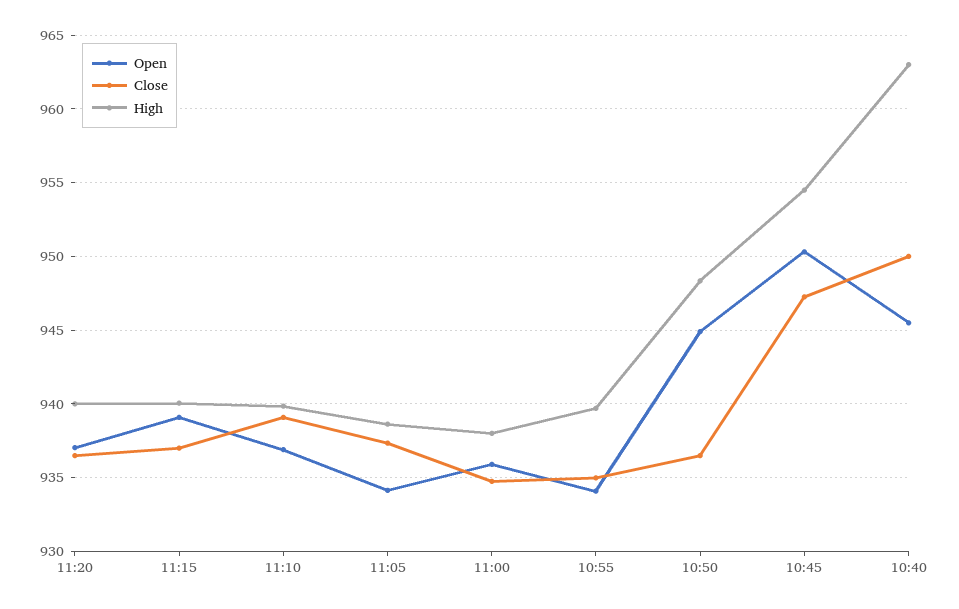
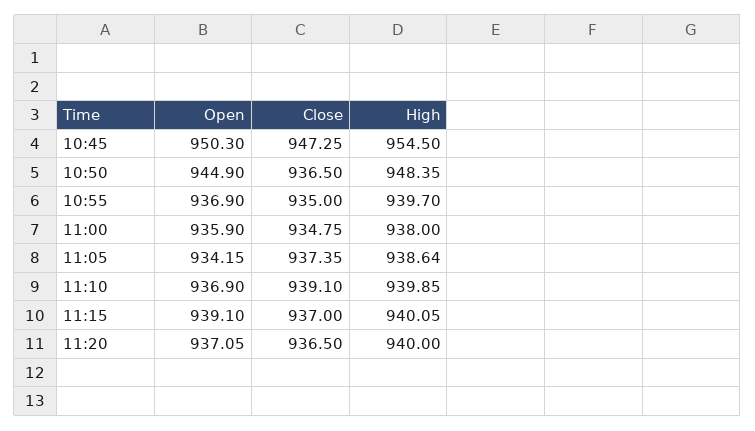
Open, 10:55: 934 -> 936.9
Open, 10:40: 945.5 -> none
Close, 10:40: 950 -> none
High, 10:40: 963 -> none

